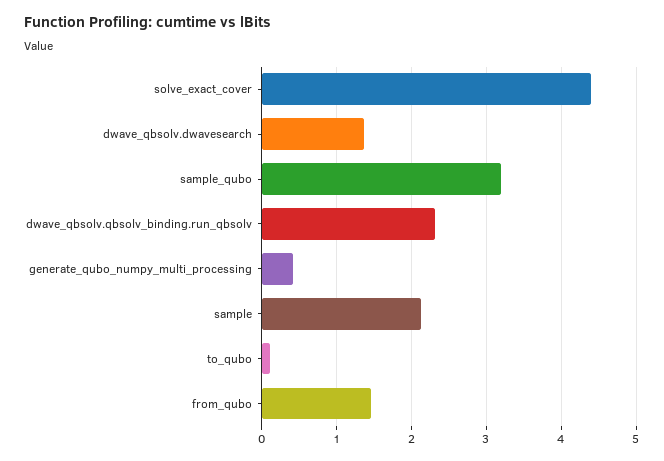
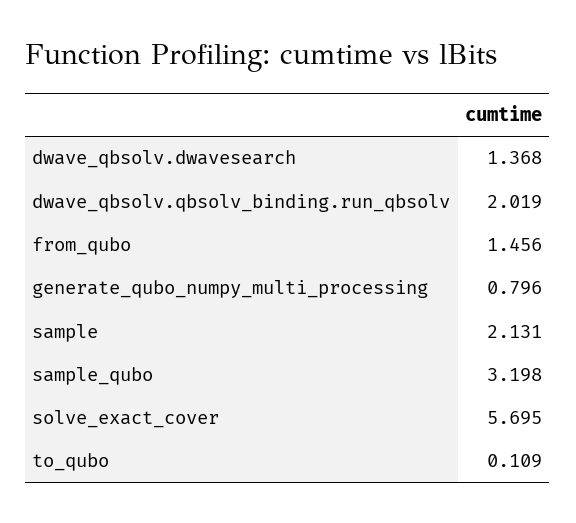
solve_exact_cover: 4.4 -> 5.695
dwave_qbsolv.qbsolv_binding.run_qbsolv: 2.3 -> 2.019
generate_qubo_numpy_multi_processing: 0.4 -> 0.796

